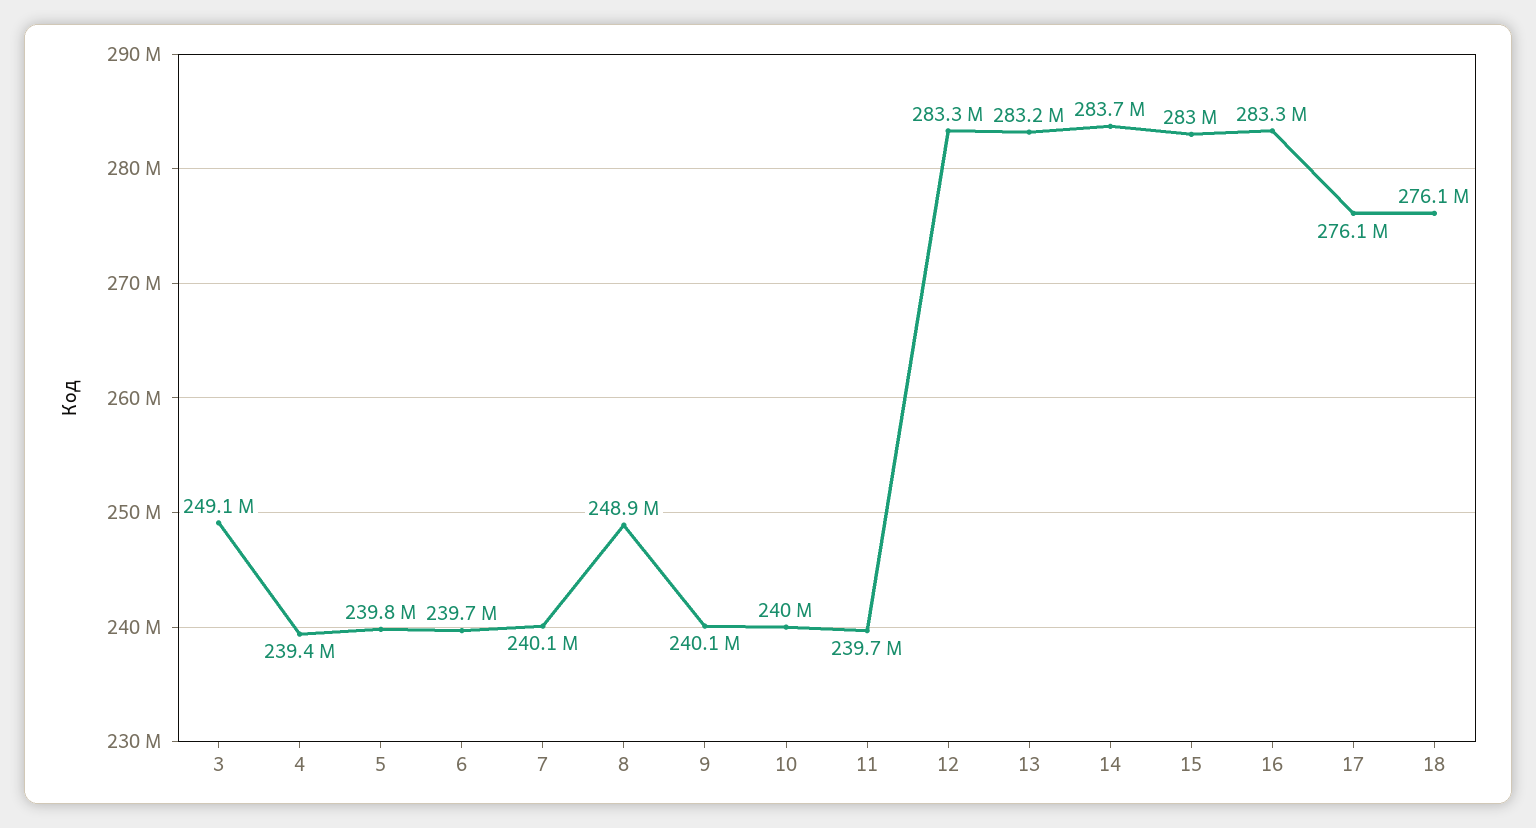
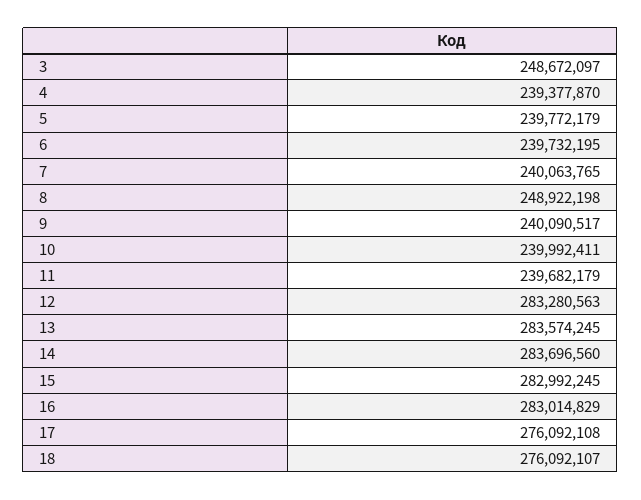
3: 249100000 -> 248672097
13: 283200000 -> 283574245
16: 283300000 -> 283014829

